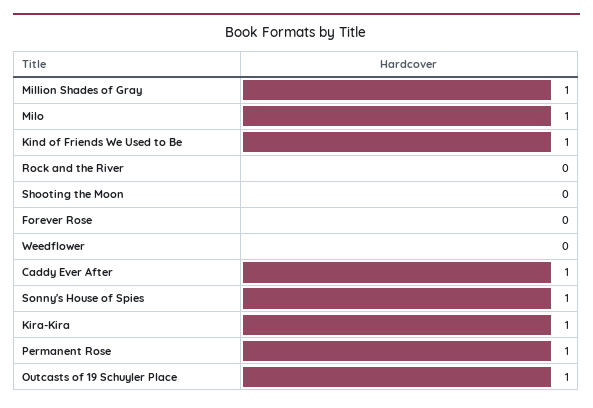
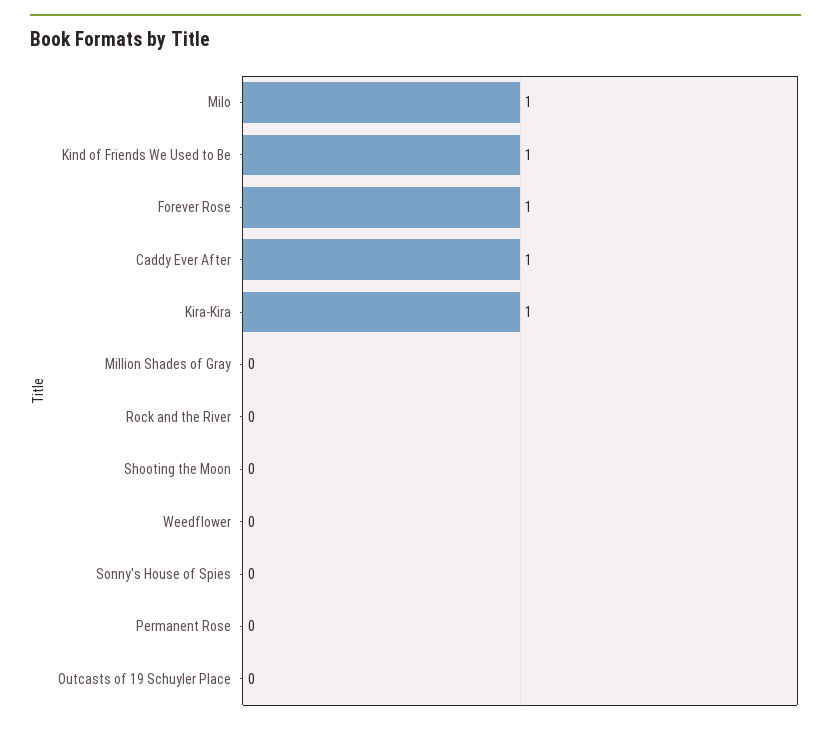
Million Shades of Gray: 1 -> 0
Forever Rose: 0 -> 1
Sonny's House of Spies: 1 -> 0
Permanent Rose: 1 -> 0
Outcasts of 19 Schuyler Place: 1 -> 0

